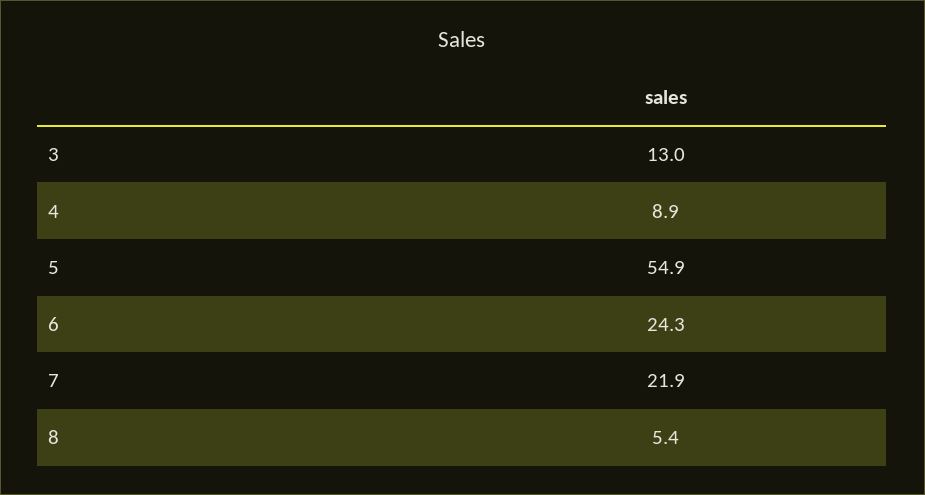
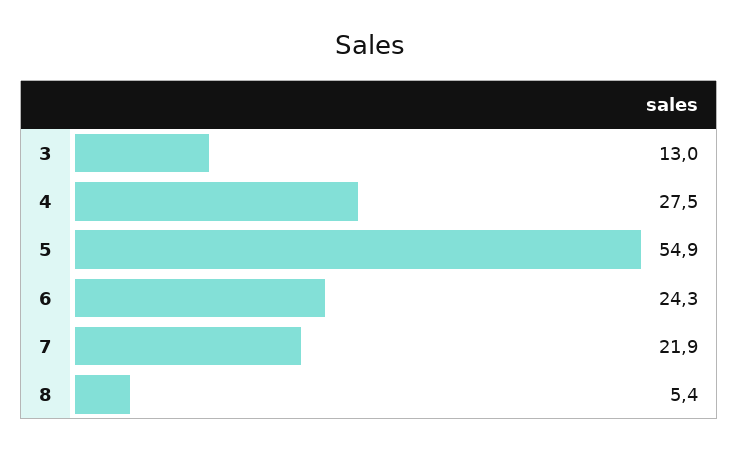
4: 8.9 -> 27.5

